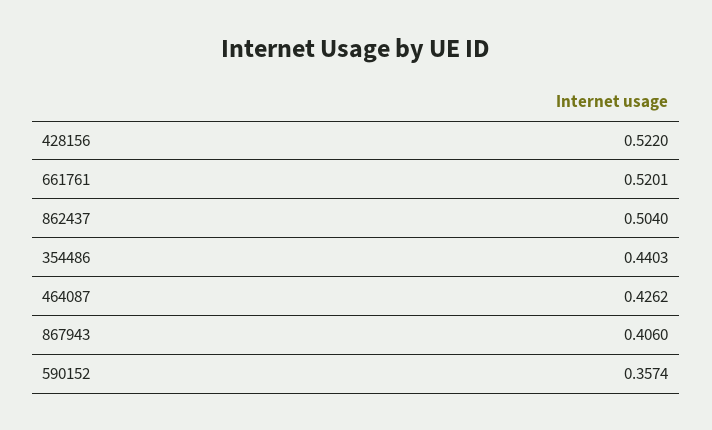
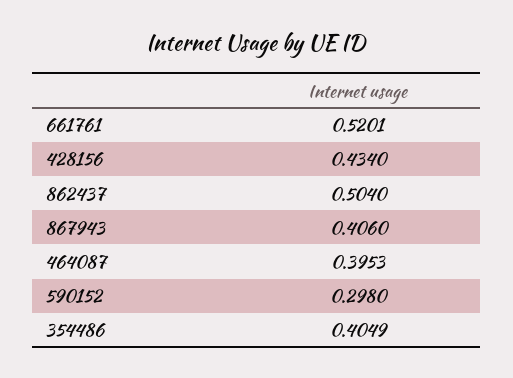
428156: 0.522 -> 0.434
354486: 0.4403 -> 0.4049
464087: 0.4262 -> 0.3953
590152: 0.3574 -> 0.298

